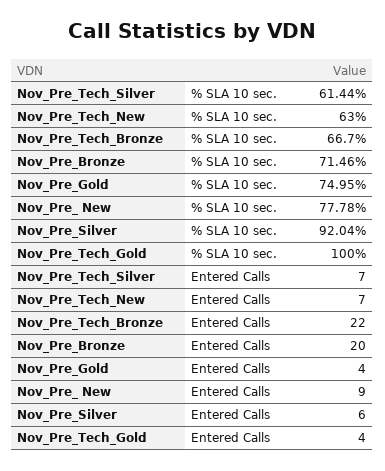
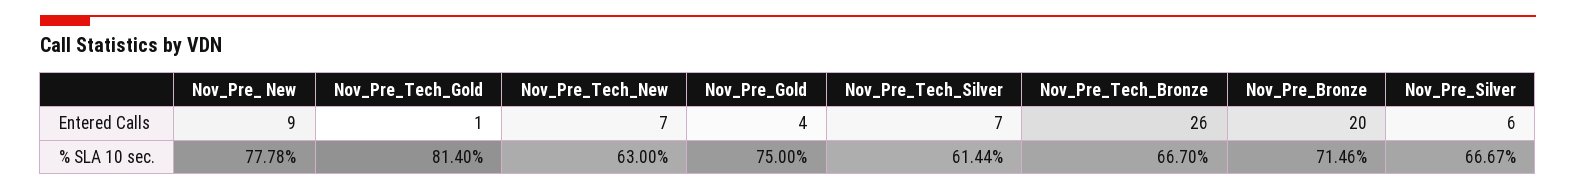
Nov_Pre_Gold, % SLA 10 sec.: 74.95 -> 75
Nov_Pre_Silver, % SLA 10 sec.: 92.04 -> 66.67
Nov_Pre_Tech_Gold, % SLA 10 sec.: 100 -> 81.4
Nov_Pre_Tech_Bronze, Entered Calls: 22 -> 26
Nov_Pre_Tech_Gold, Entered Calls: 4 -> 1

